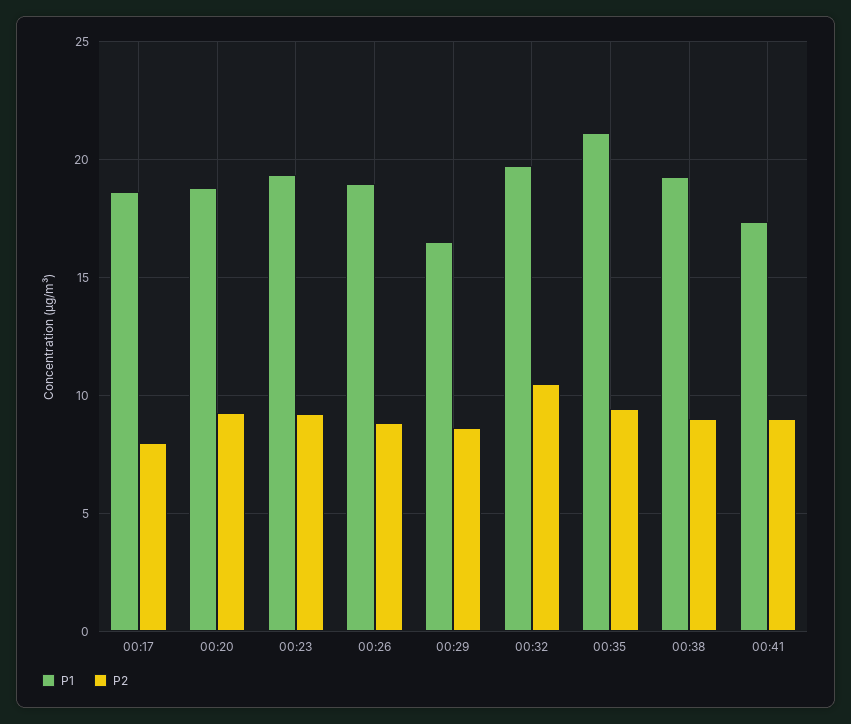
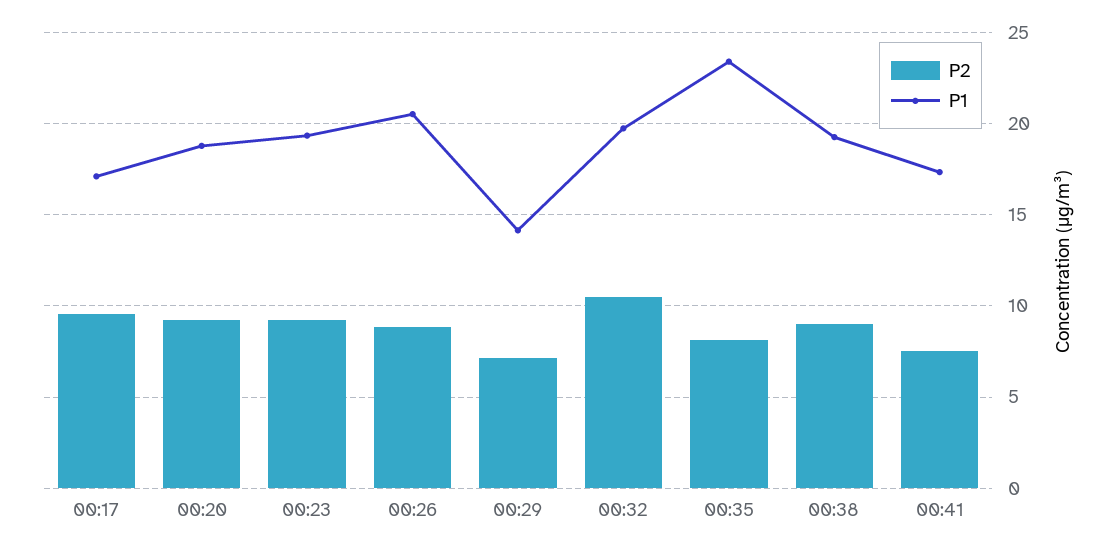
P1, 00:17: 18.5 -> 17
P2, 00:17: 8 -> 9.5
P1, 00:26: 19 -> 20.5
P1, 00:29: 16.5 -> 14
P2, 00:29: 8.5 -> 7
P1, 00:35: 21 -> 23.5
P2, 00:35: 9.5 -> 8
P2, 00:41: 9 -> 7.5

